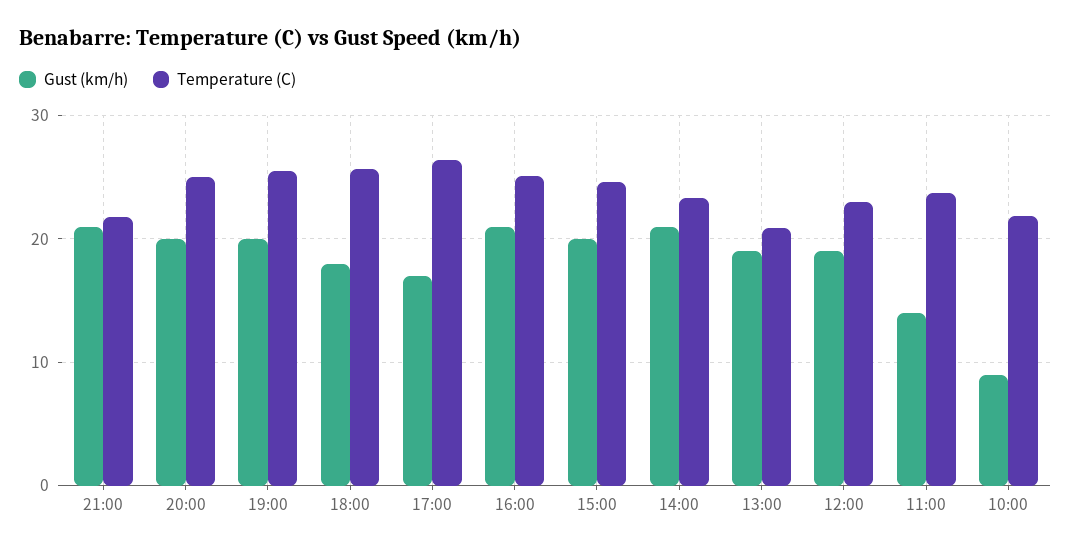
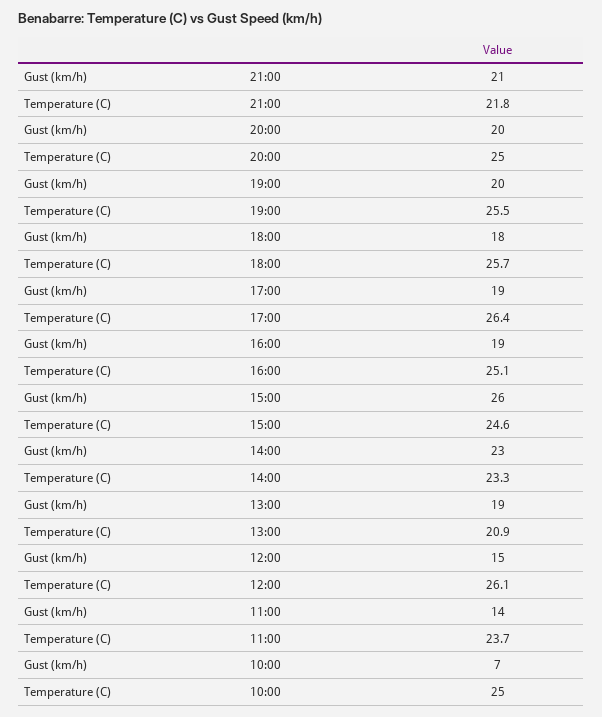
Gust (km/h), 17:00: 17 -> 19
Gust (km/h), 16:00: 21 -> 19
Gust (km/h), 15:00: 20 -> 26
Gust (km/h), 14:00: 21 -> 23
Gust (km/h), 12:00: 19 -> 15
Temperature (C), 12:00: 23 -> 26.1
Gust (km/h), 10:00: 9 -> 7
Temperature (C), 10:00: 22 -> 25

